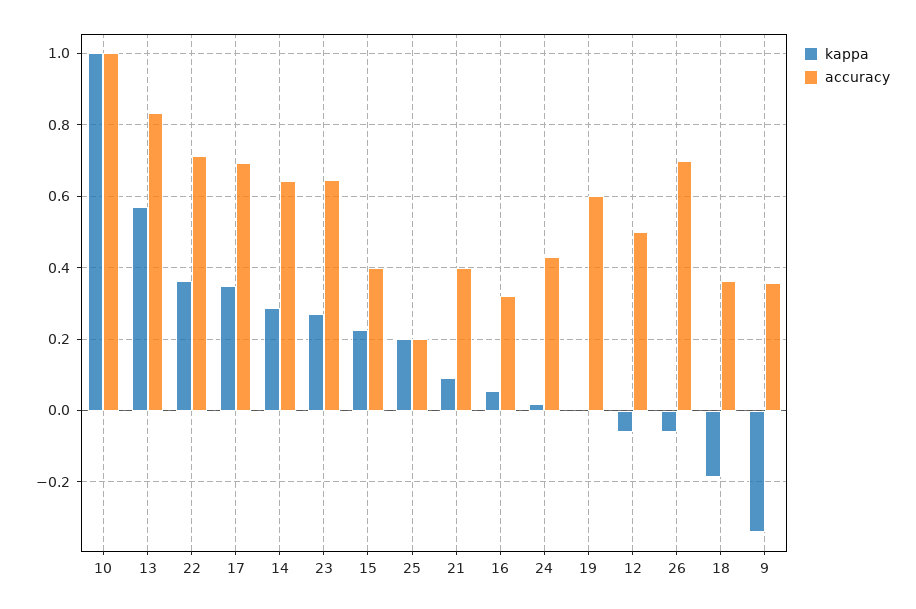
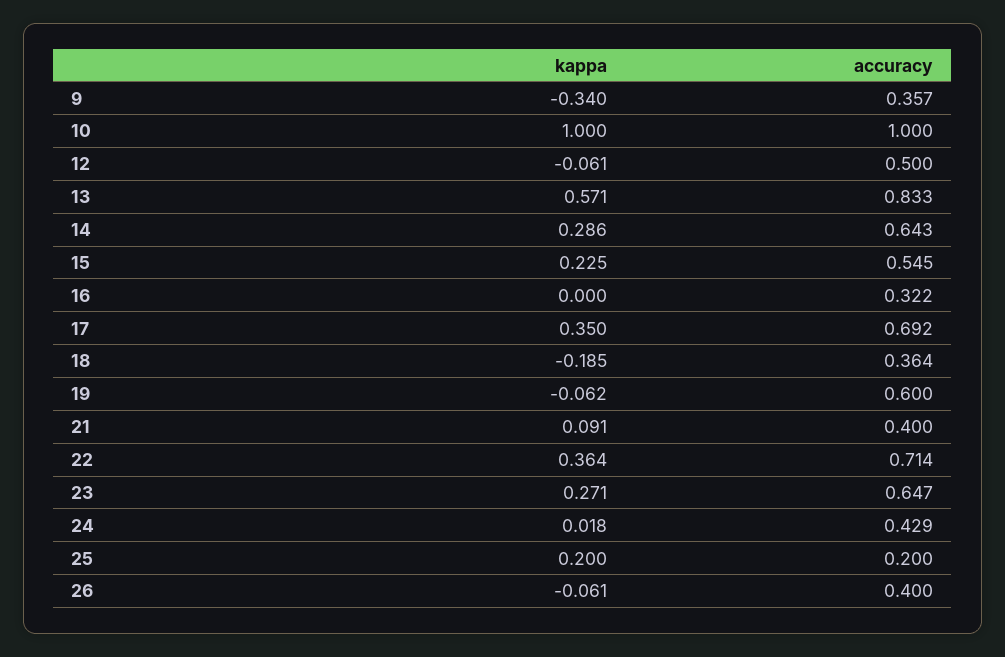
accuracy, 15: 0.4 -> 0.545
kappa, 16: 0.06 -> 0
kappa, 19: 0 -> -0.062
accuracy, 26: 0.7 -> 0.4

